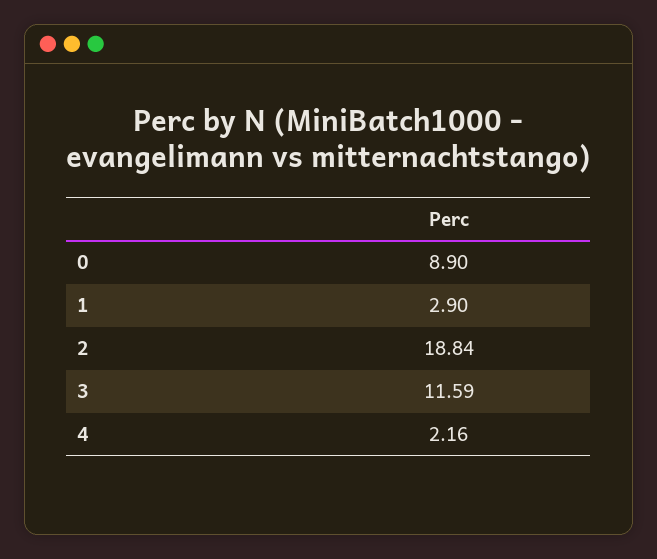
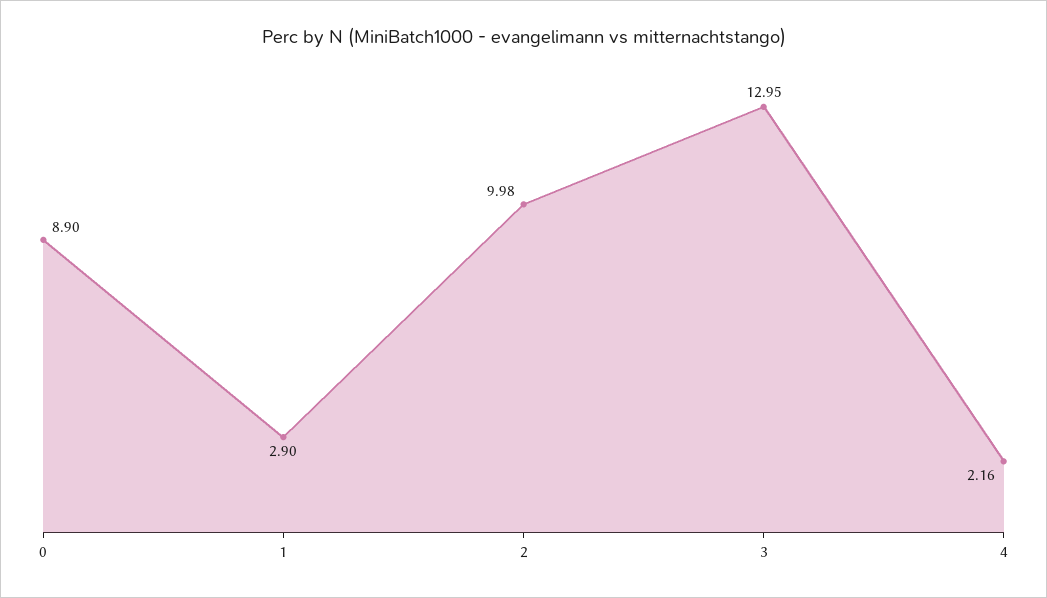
2: 18.84 -> 9.98
3: 11.59 -> 12.95

